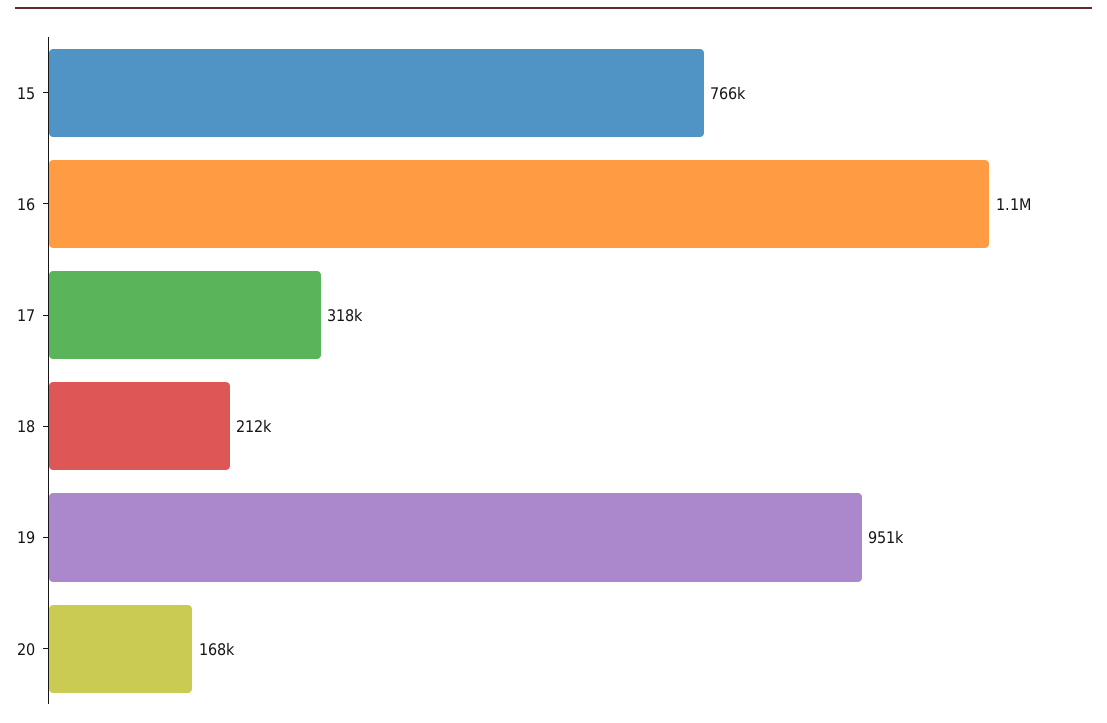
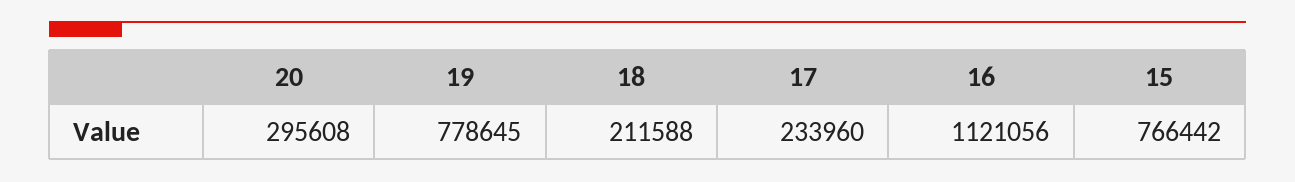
17: 318000 -> 233960
19: 951000 -> 778645
20: 168000 -> 295608

